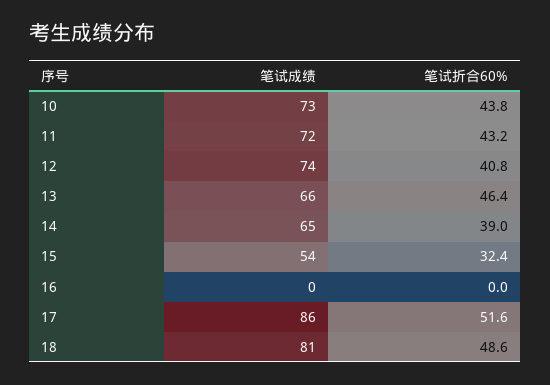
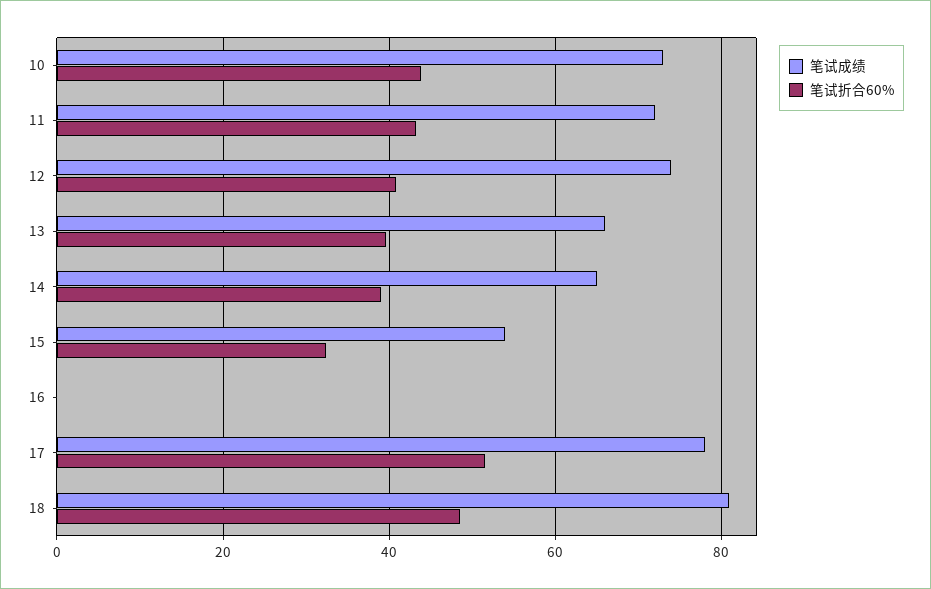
笔试折合60%, 13: 46.4 -> 40
笔试成绩, 17: 86 -> 78

